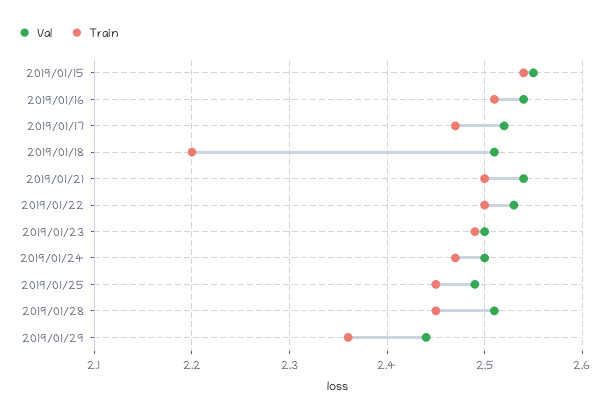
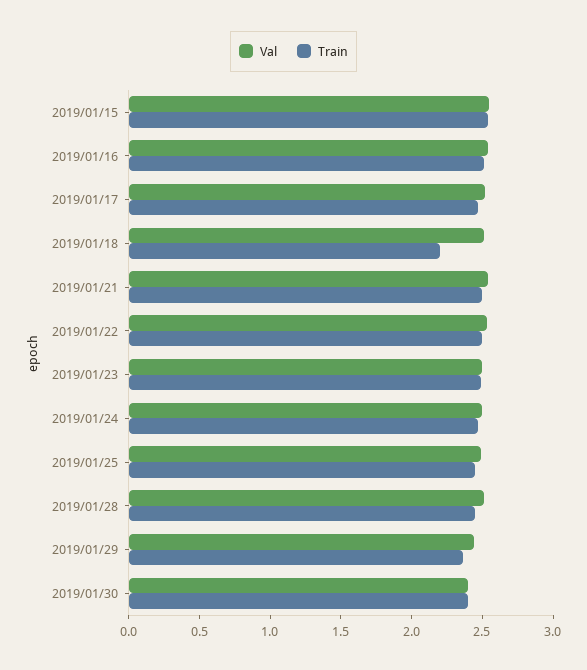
Val, 2019/01/30: none -> 2.4
Train, 2019/01/30: none -> 2.4

